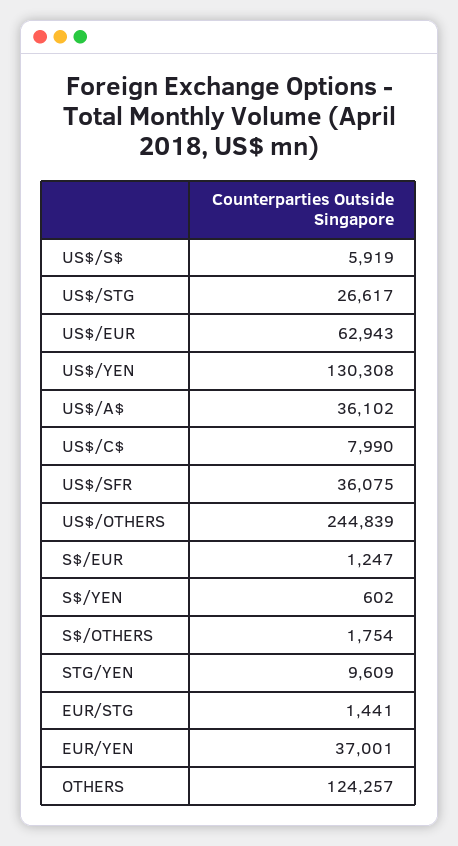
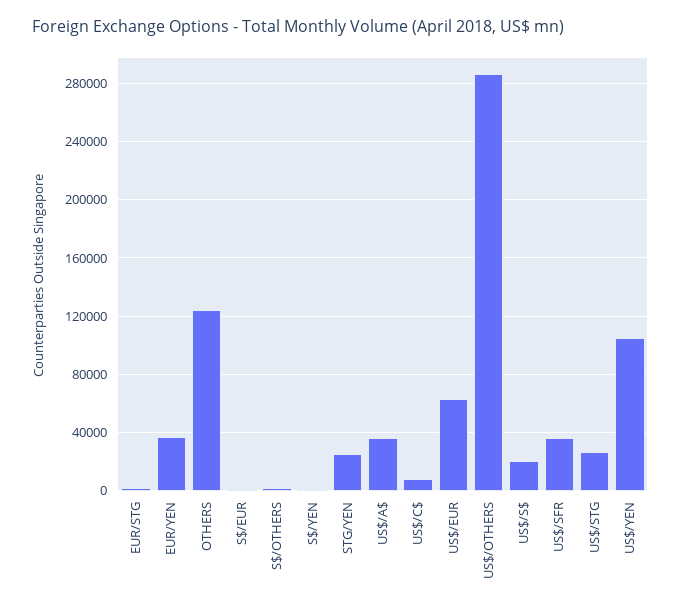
US$/S$: 5919 -> 20000
US$/YEN: 130308 -> 105000
US$/OTHERS: 244839 -> 285000
STG/YEN: 9609 -> 25000

